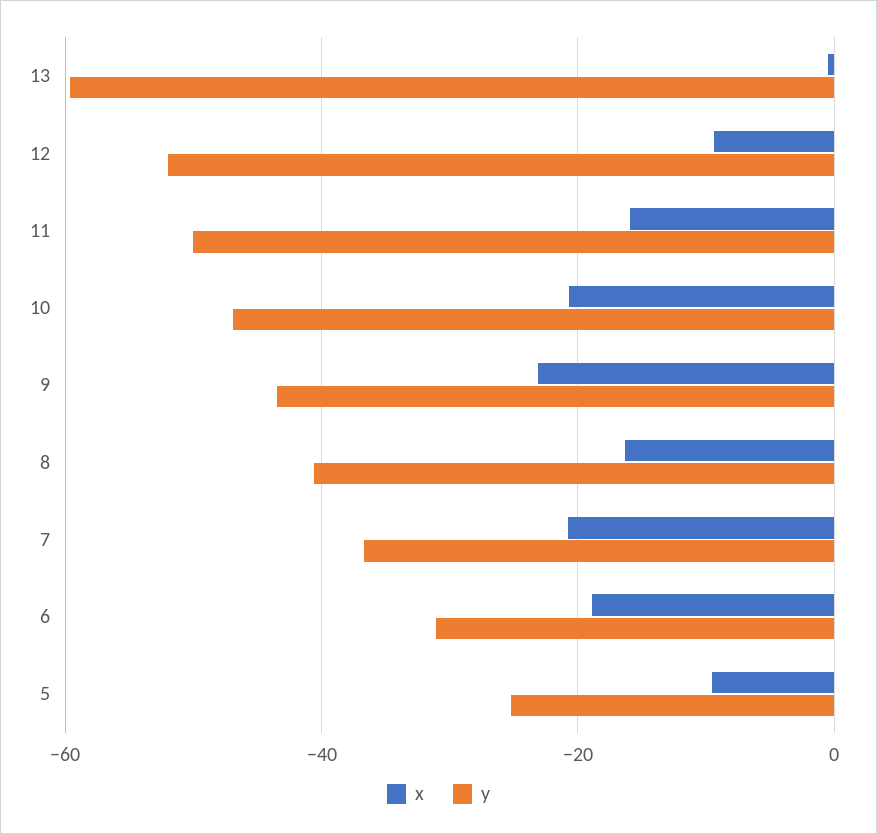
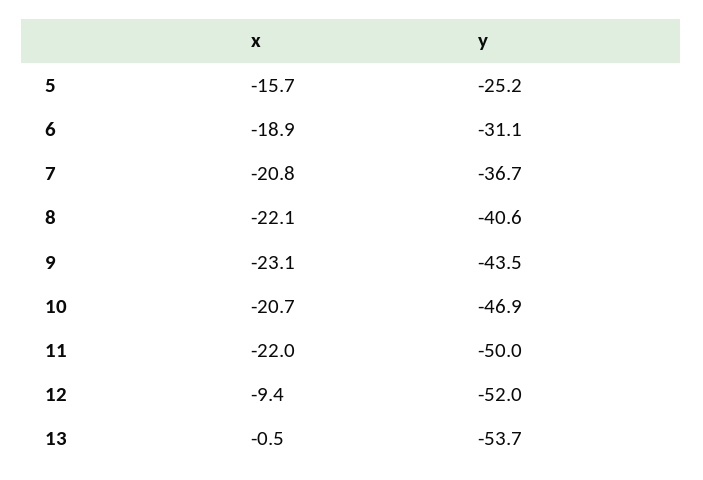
y, 13: -60 -> -53.7
x, 11: -16 -> -22
x, 8: -16 -> -22.1
x, 5: -10 -> -15.7

